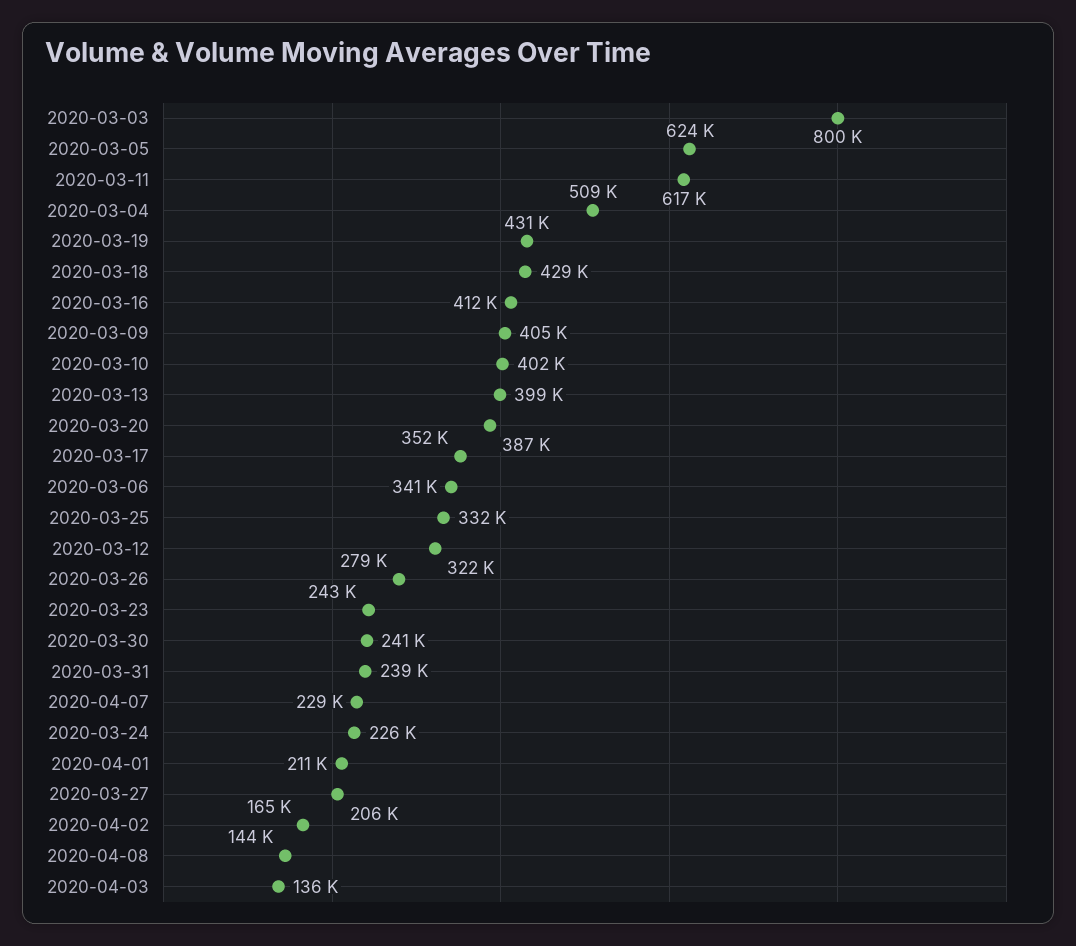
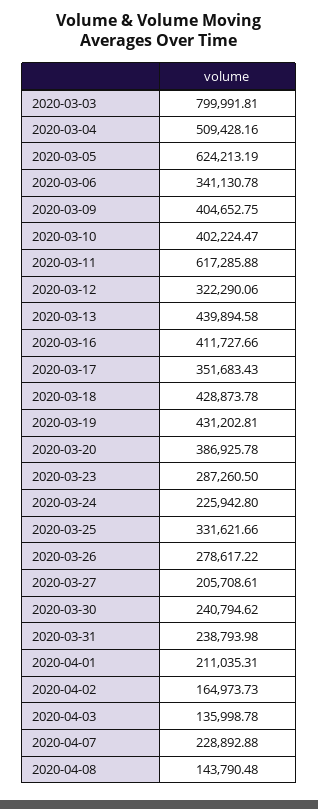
2020-03-13: 399000 -> 439894.58
2020-03-23: 243000 -> 287260.5

